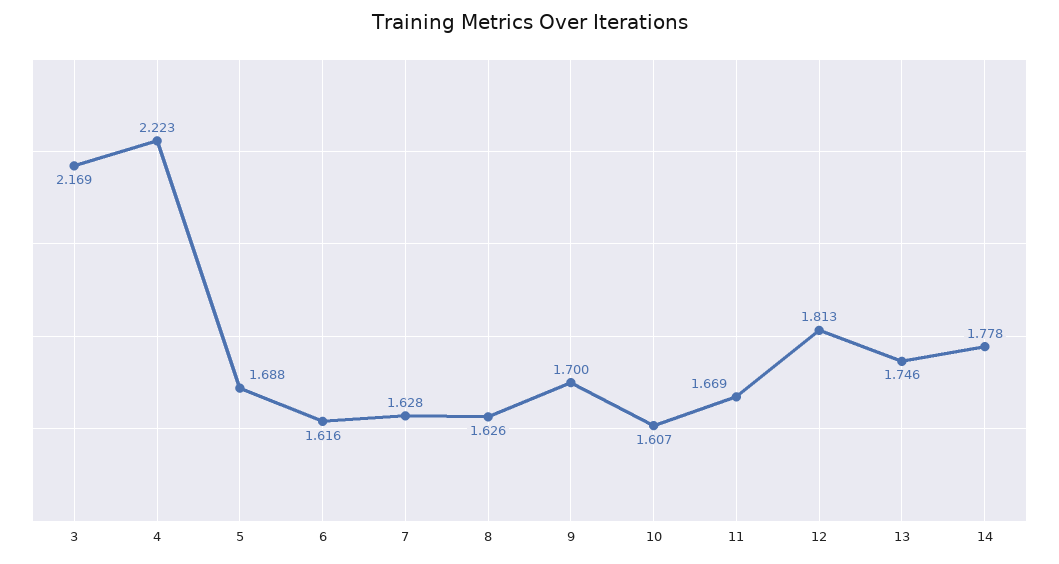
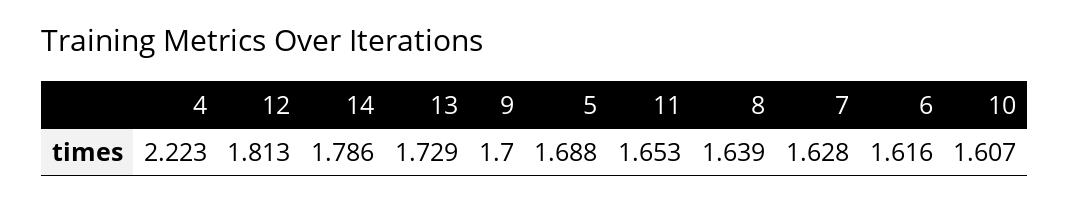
3: 2.169 -> none
8: 1.626 -> 1.639
11: 1.669 -> 1.653
13: 1.746 -> 1.729
14: 1.778 -> 1.786

